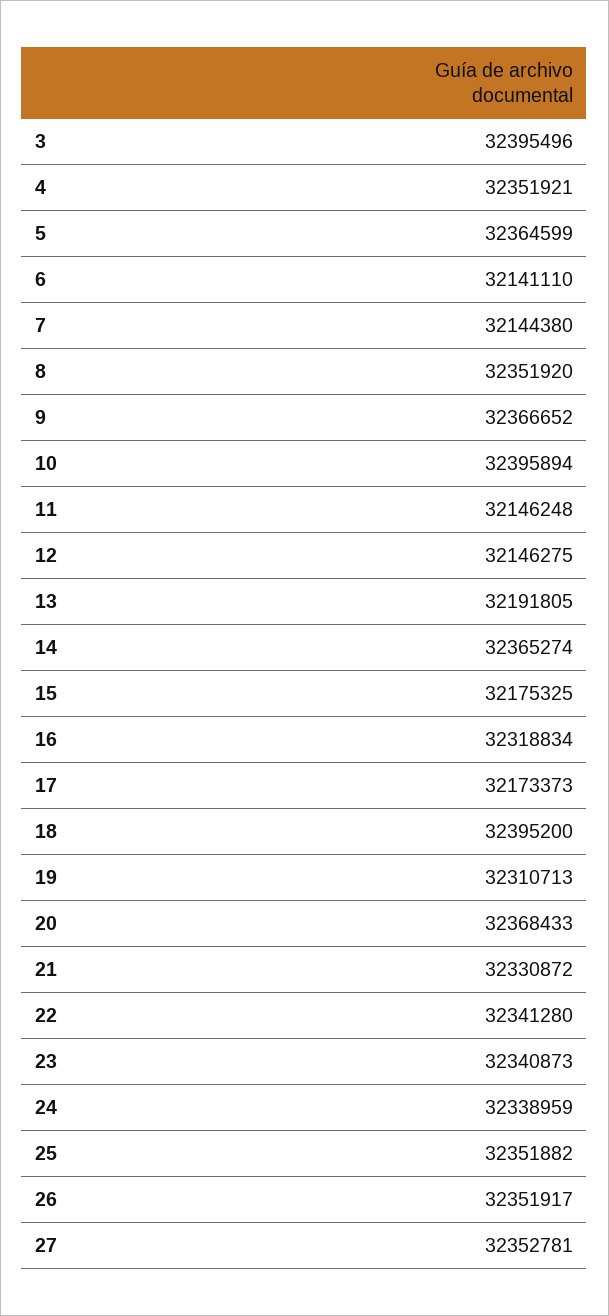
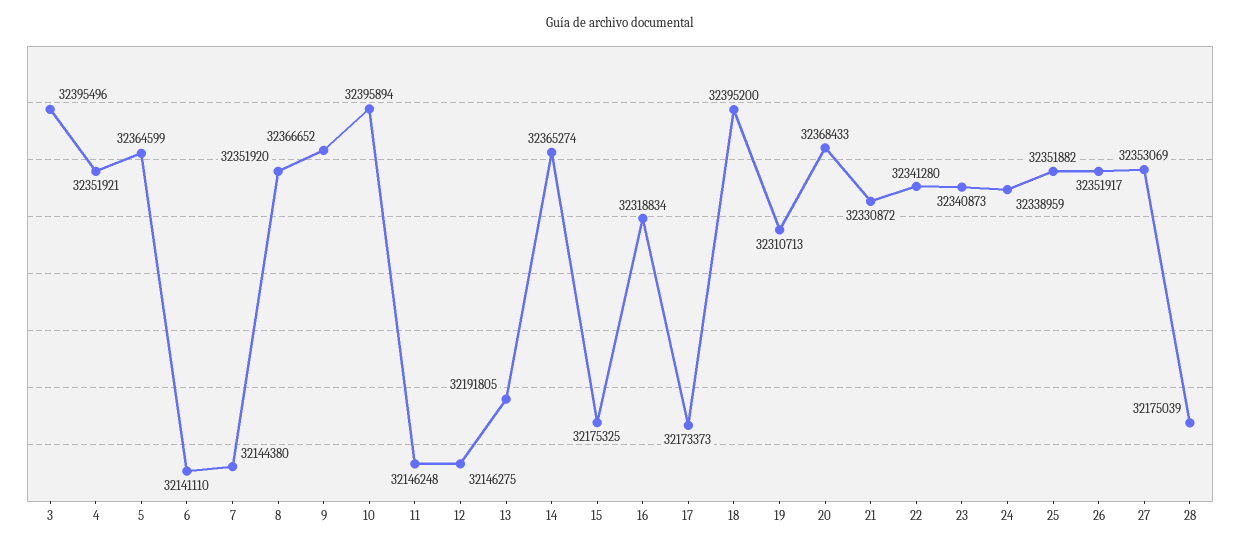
27: 32352781 -> 32353069
28: none -> 32175039

